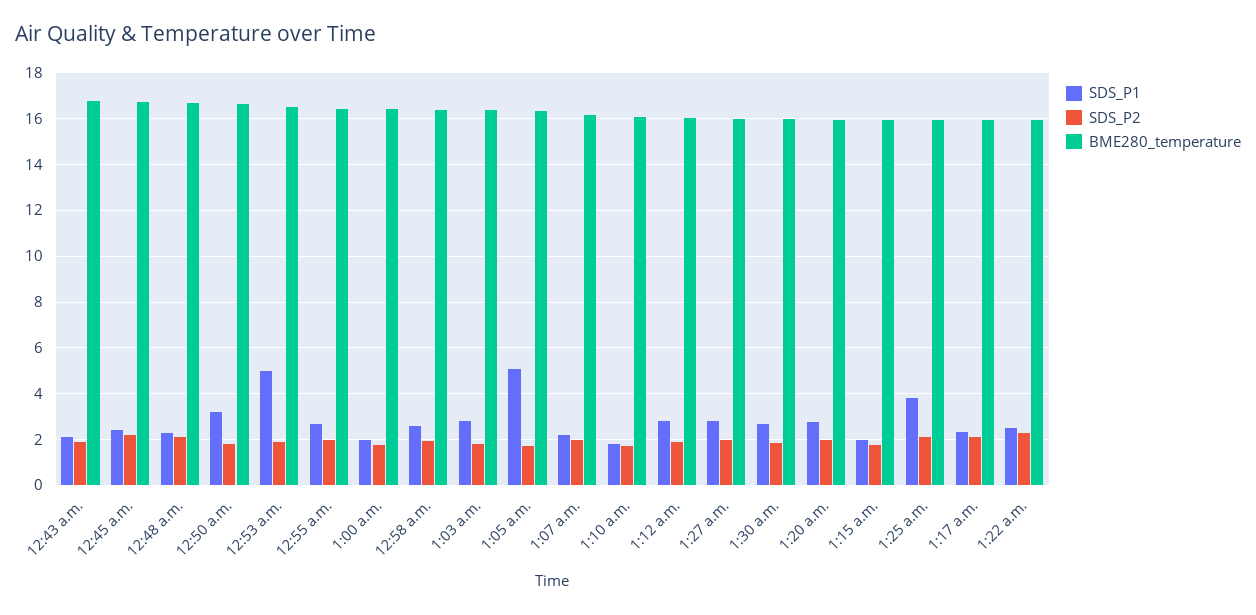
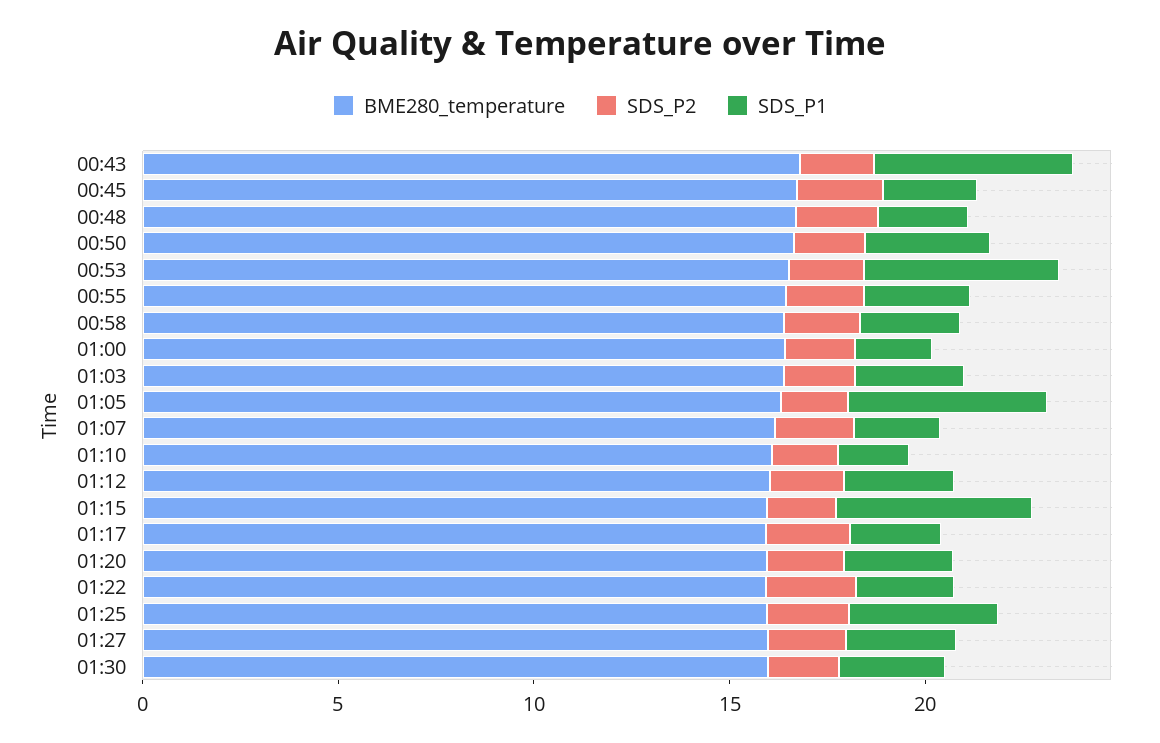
SDS_P1, 12:43 a.m.: 2 -> 5
SDS_P1, 1:15 a.m.: 2 -> 5

